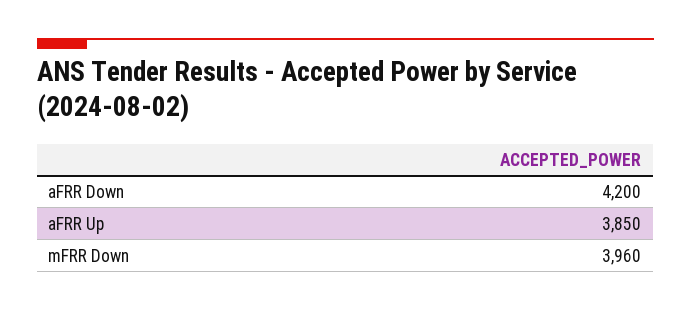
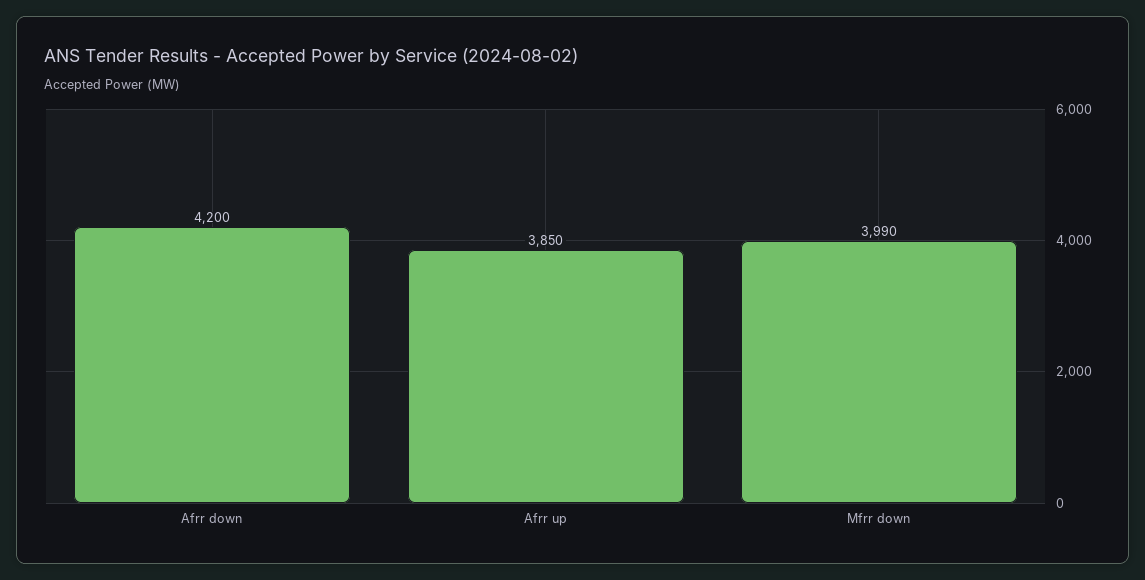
mFRR Down: 3960 -> 3990

